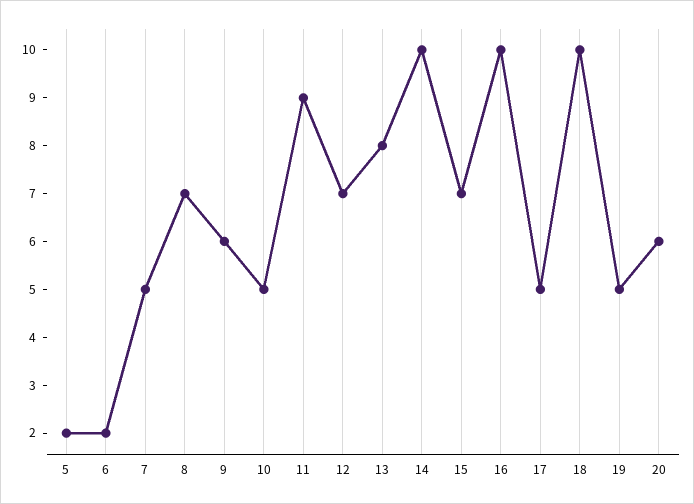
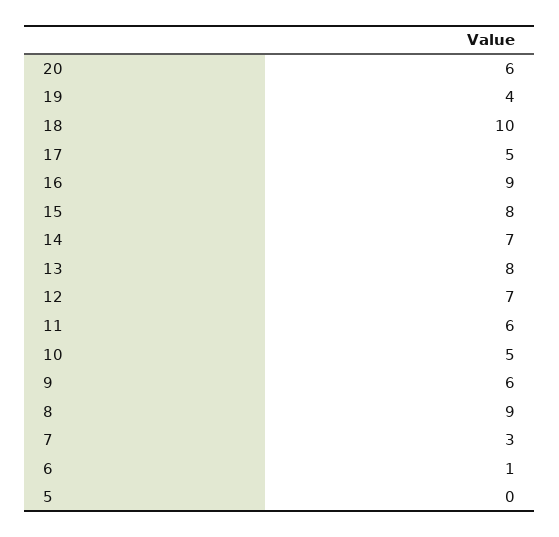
5: 2 -> 0
6: 2 -> 1
7: 5 -> 3
8: 7 -> 9
11: 9 -> 6
14: 10 -> 7
15: 7 -> 8
16: 10 -> 9
19: 5 -> 4

